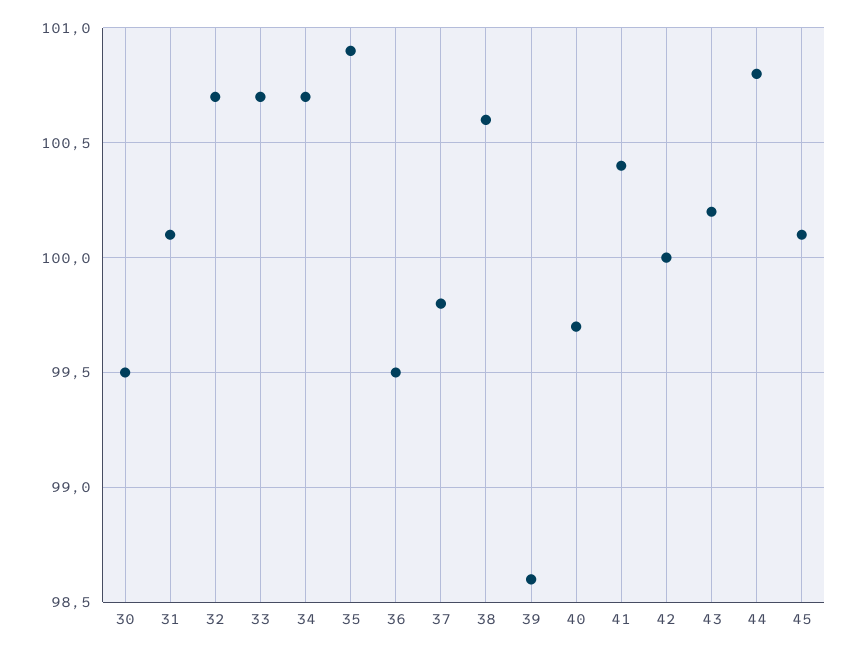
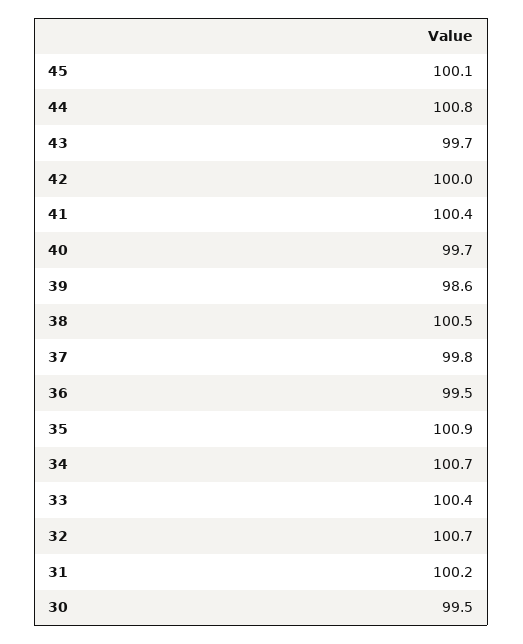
31: 100.1 -> 100.2
33: 100.7 -> 100.4
38: 100.6 -> 100.5
43: 100.2 -> 99.7

